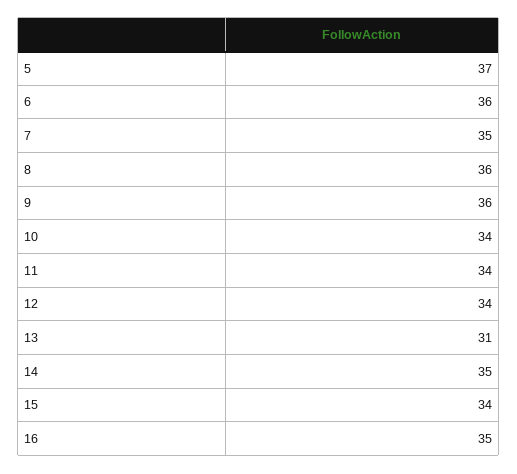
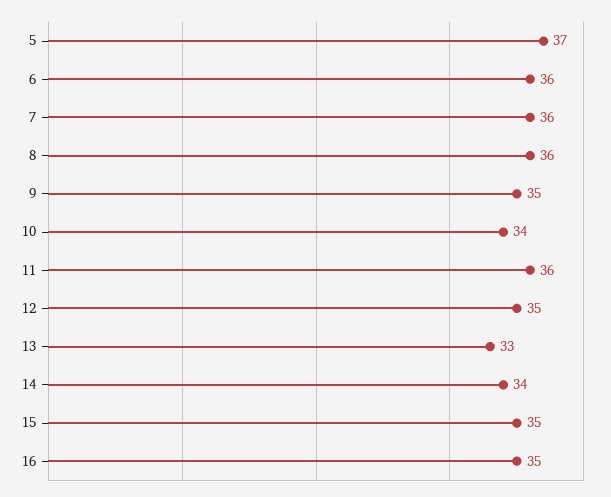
7: 35 -> 36
9: 36 -> 35
11: 34 -> 36
12: 34 -> 35
13: 31 -> 33
14: 35 -> 34
15: 34 -> 35

